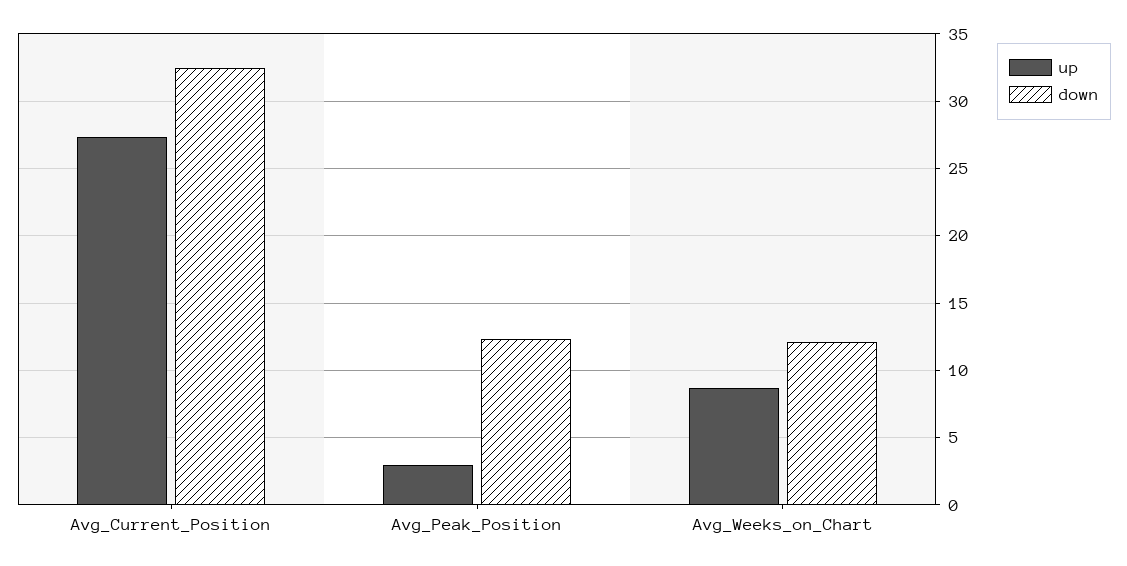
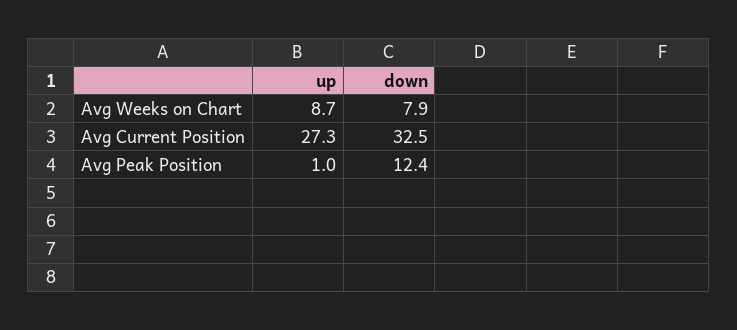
up, Avg_Peak_Position: 3 -> 1
down, Avg_Weeks_on_Chart: 12 -> 7.9

